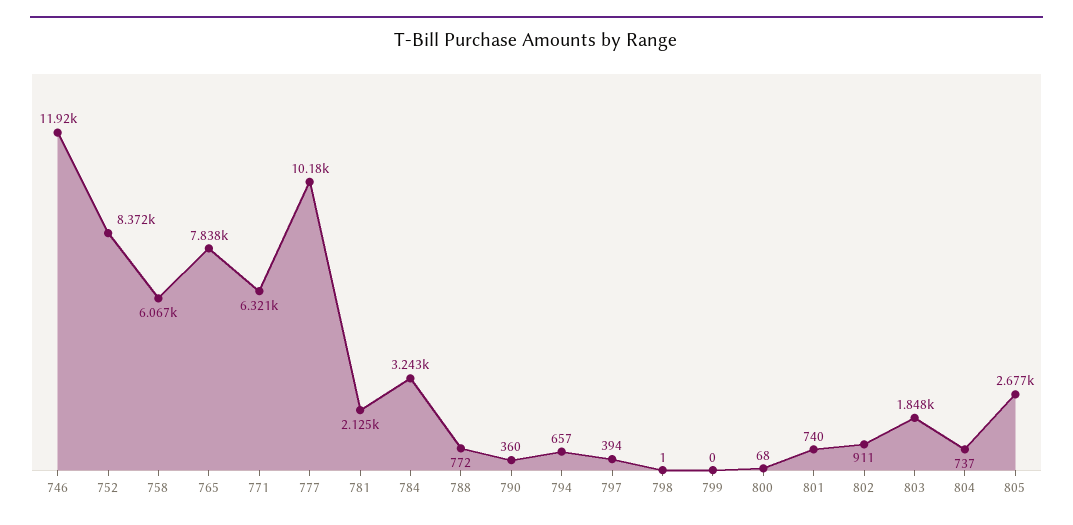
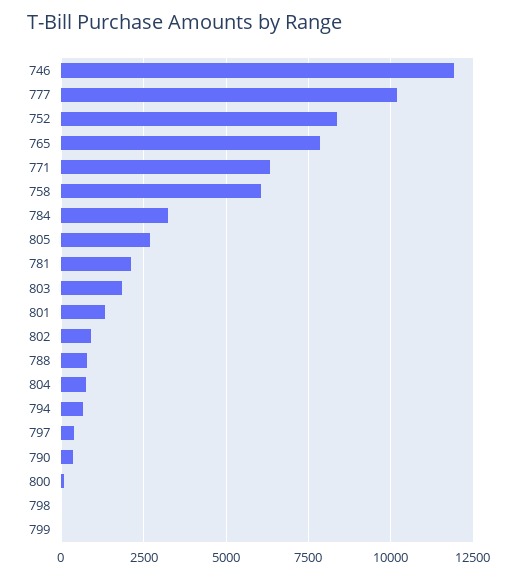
801: 740 -> 1250

